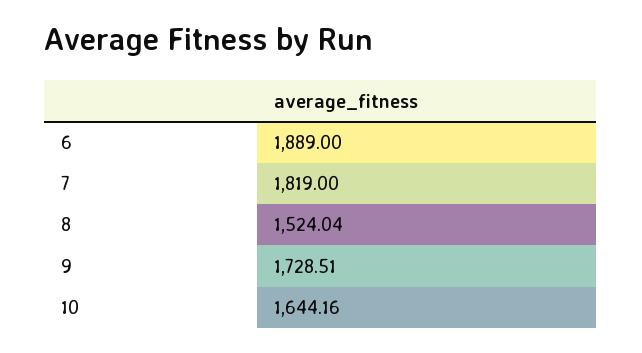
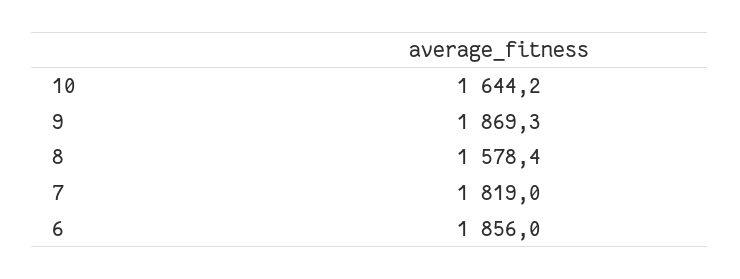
6: 1889 -> 1856
8: 1524.04 -> 1578.4
9: 1728.51 -> 1869.3

